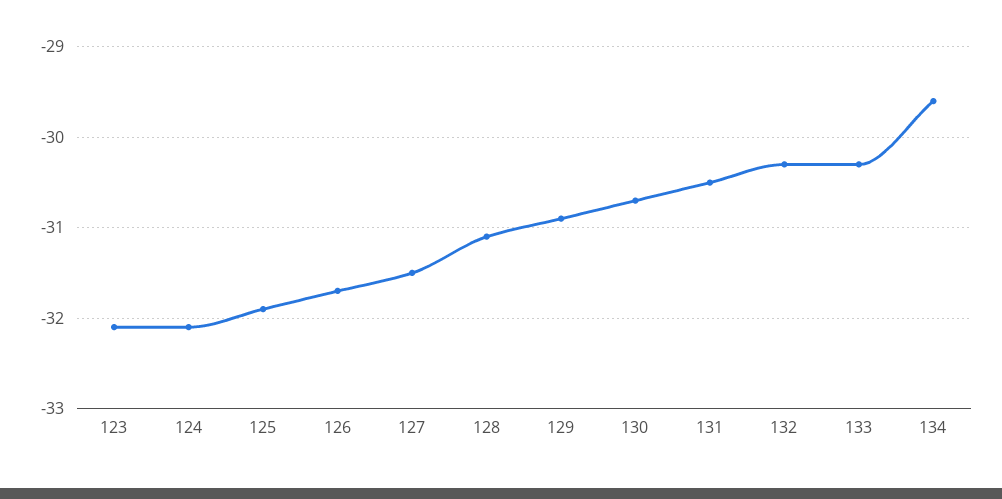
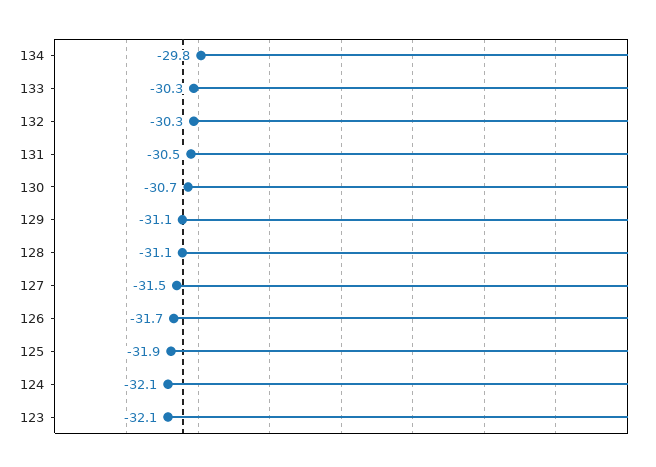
129: -30.9 -> -31.1
134: -29.6 -> -29.8

